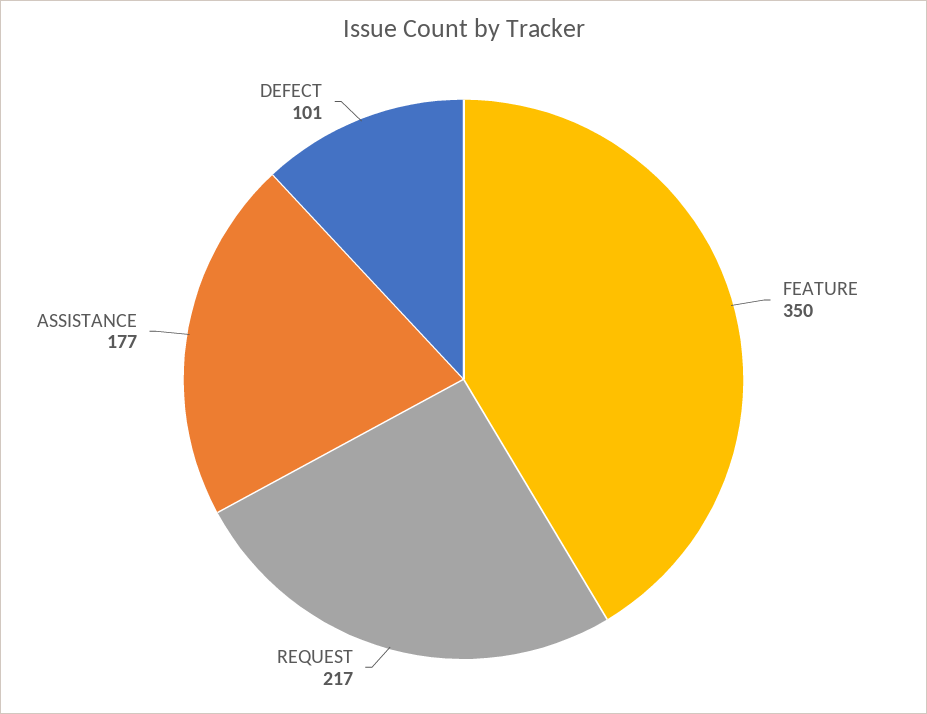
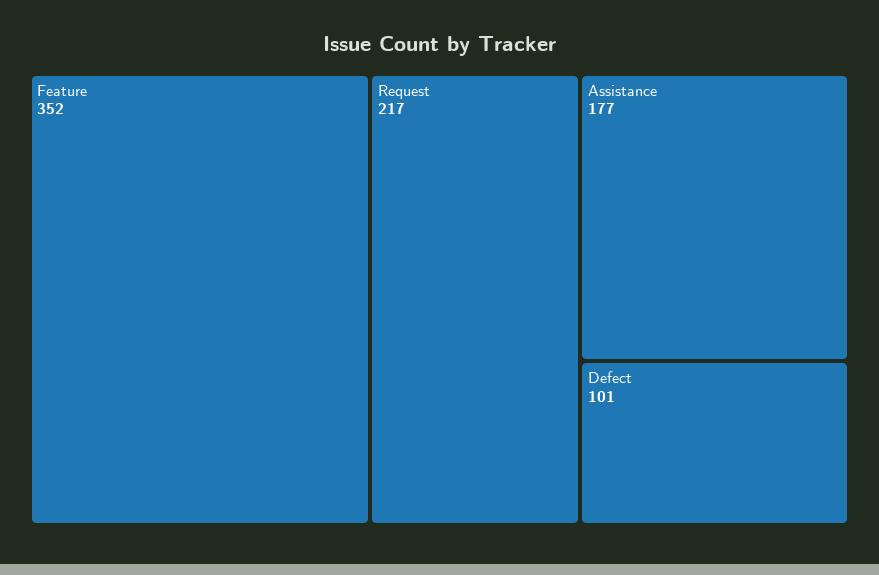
FEATURE: 350 -> 352

